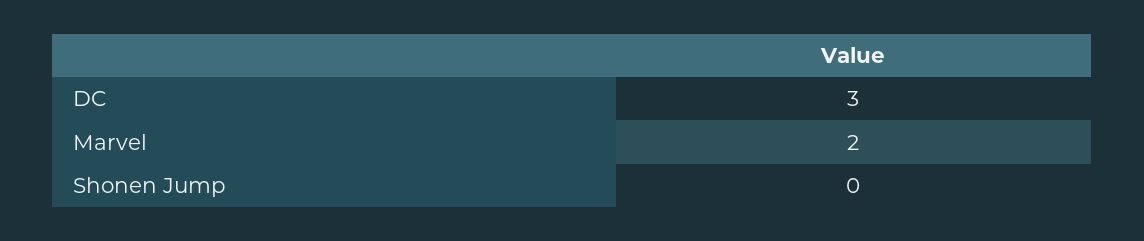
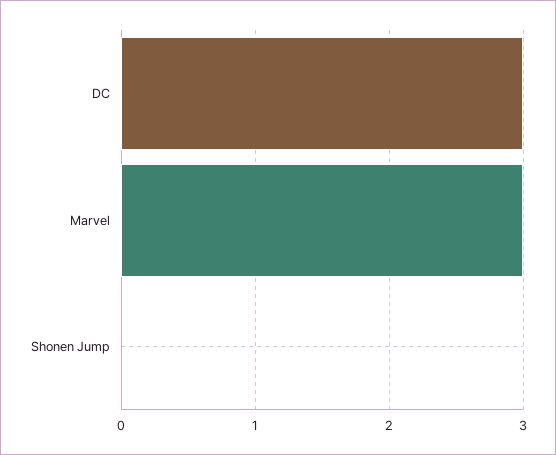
Marvel: 2 -> 3

